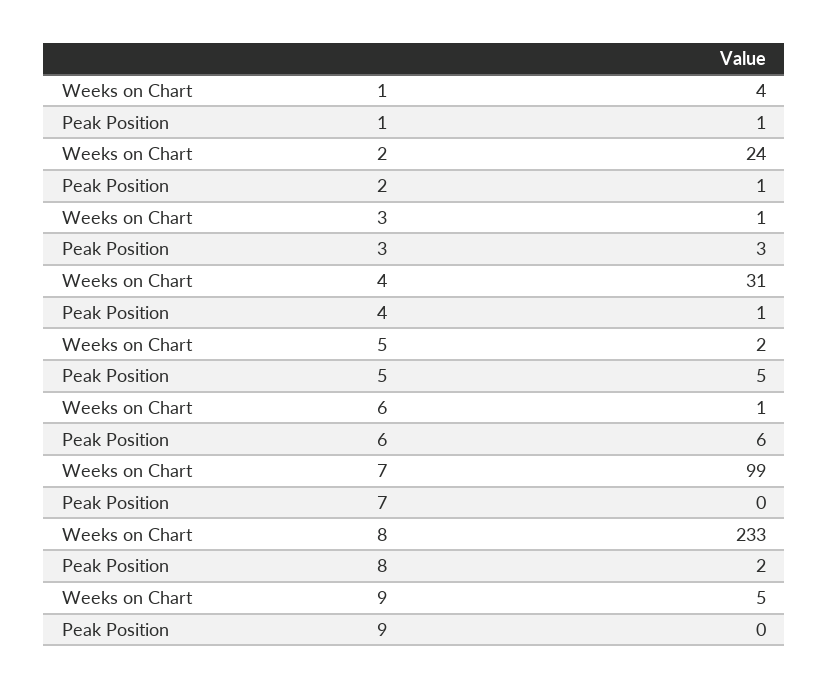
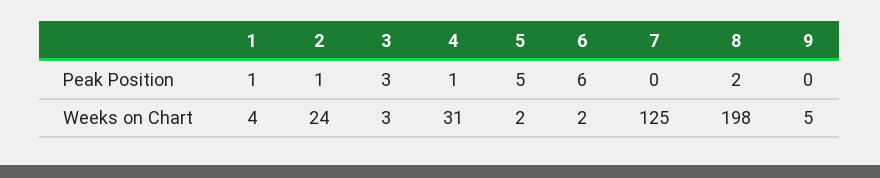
Weeks on Chart, 3: 1 -> 3
Weeks on Chart, 6: 1 -> 2
Weeks on Chart, 7: 99 -> 125
Weeks on Chart, 8: 233 -> 198

